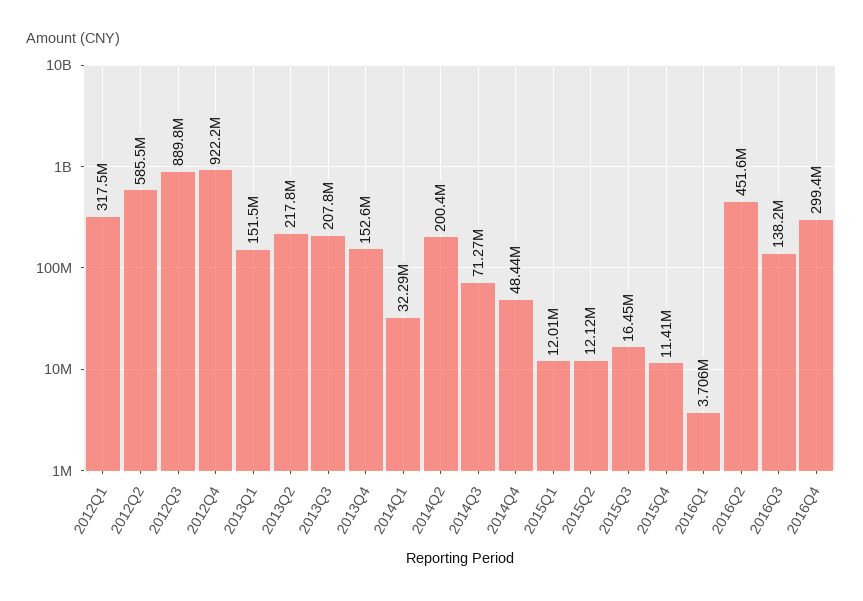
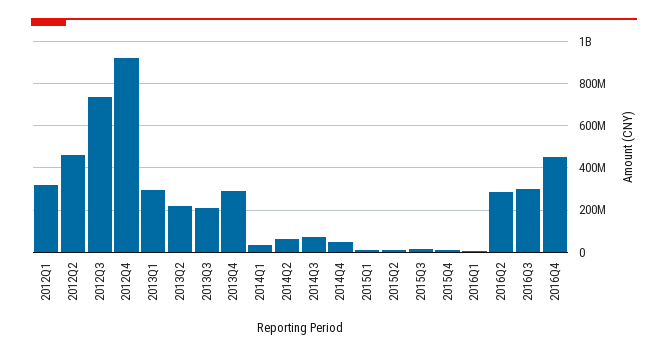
2012Q2: 585500000 -> 450000000
2012Q3: 889800000 -> 750000000
2013Q1: 151500000 -> 300000000
2013Q4: 152600000 -> 300000000
2014Q2: 200400000 -> 50000000
2016Q2: 451600000 -> 300000000
2016Q3: 138200000 -> 300000000
2016Q4: 299400000 -> 450000000

